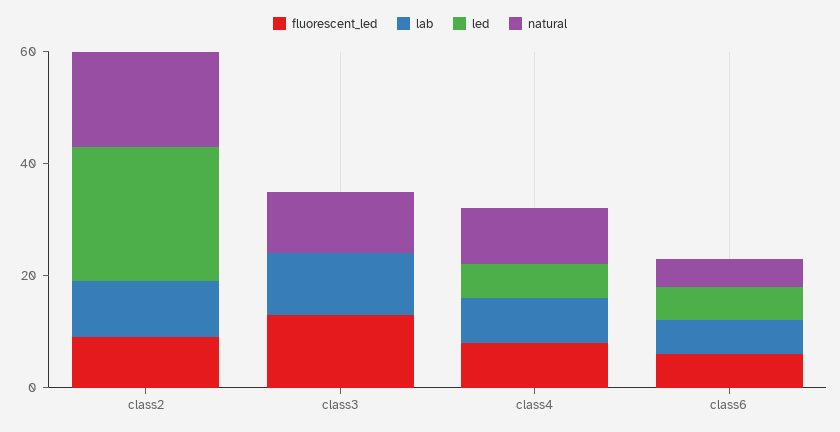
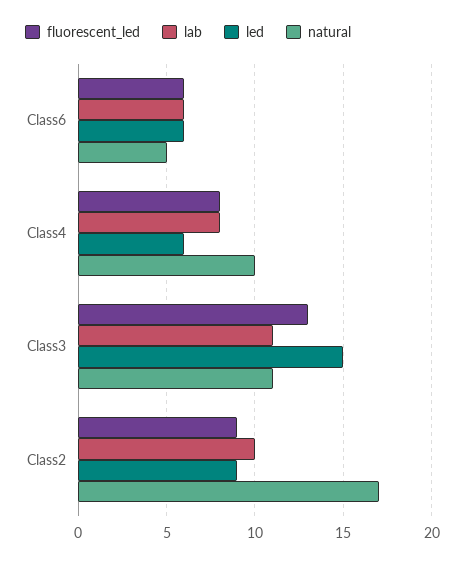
led, class2: 25 -> 9
led, class3: 0 -> 15

